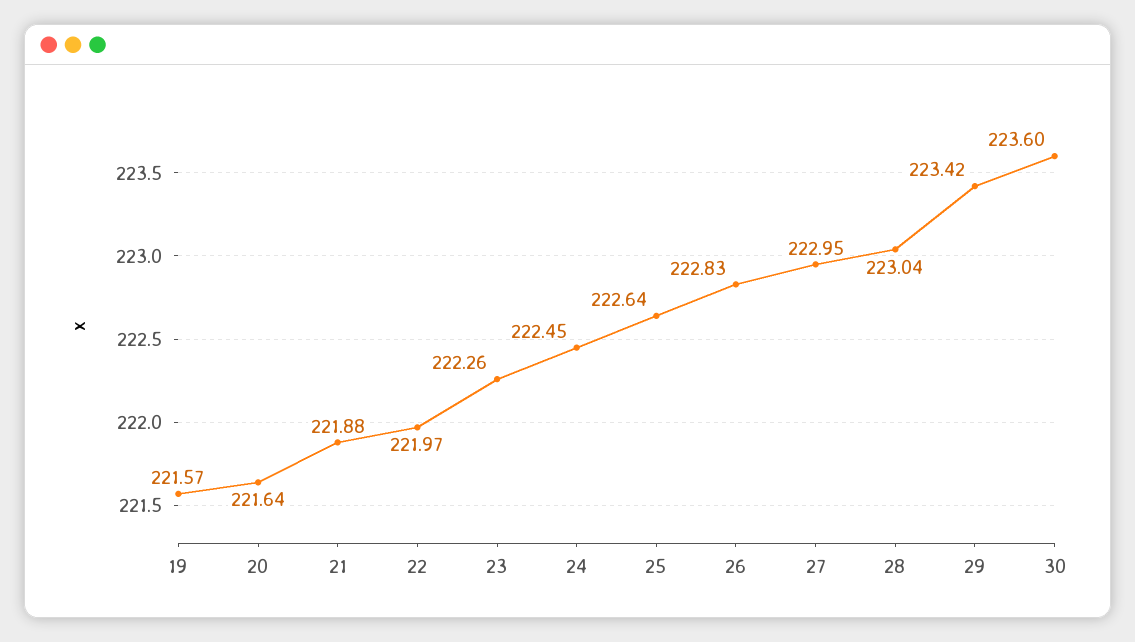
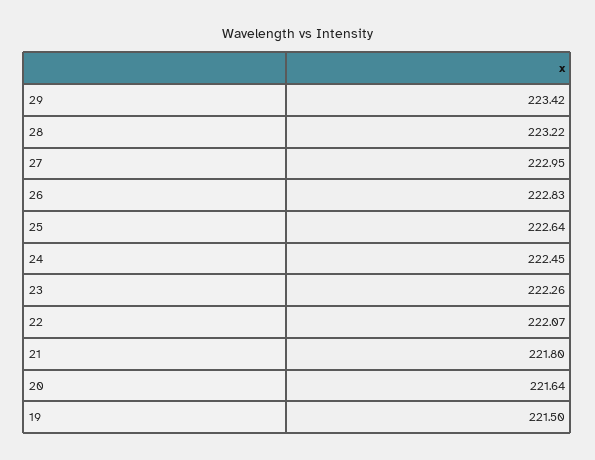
19: 221.57 -> 221.5
21: 221.88 -> 221.8
22: 221.97 -> 222.07
28: 223.04 -> 223.22
30: 223.6 -> none

